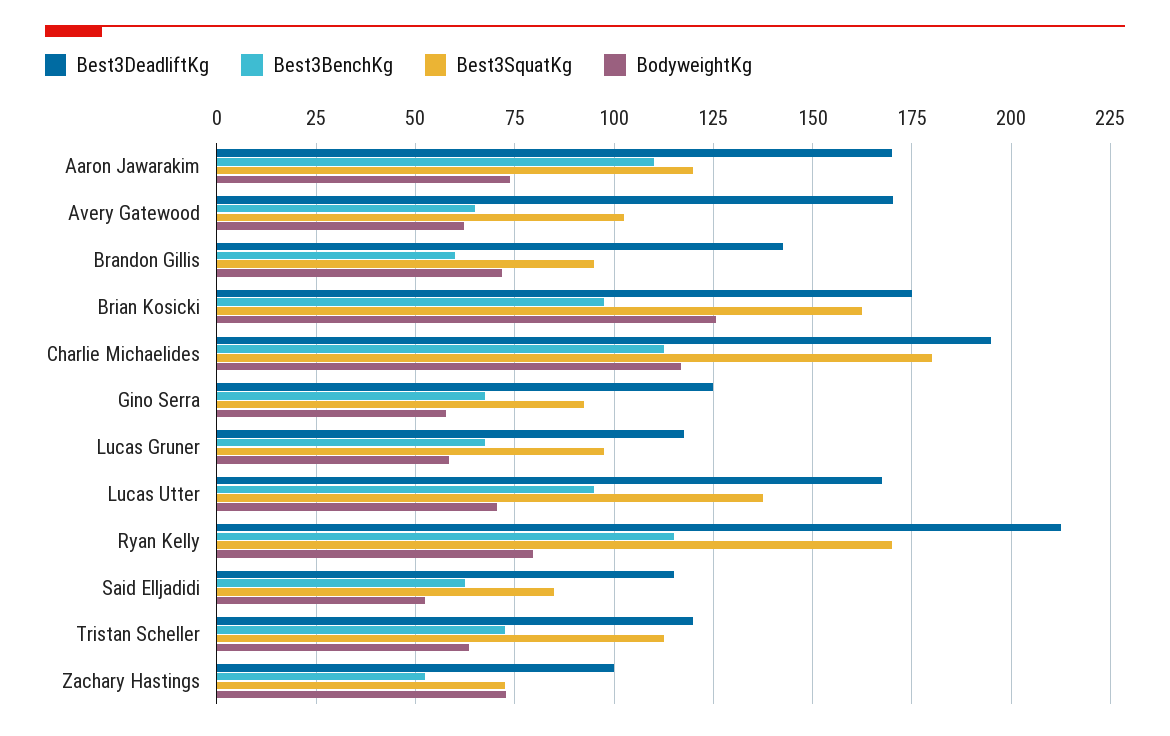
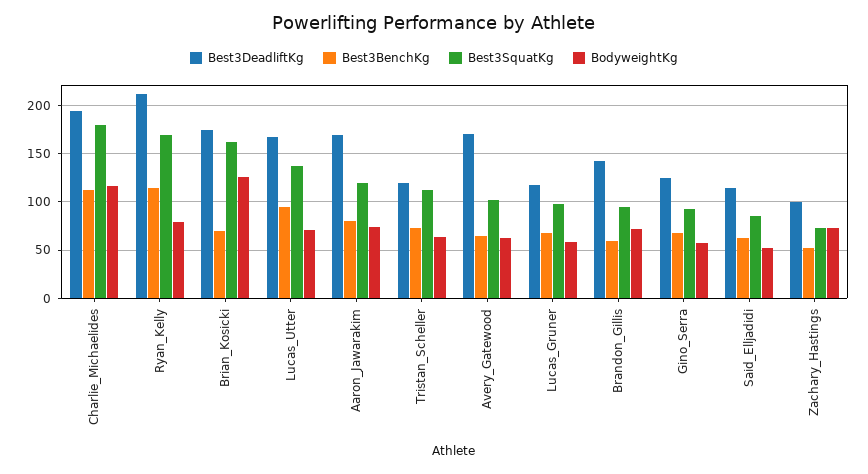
Best3BenchKg, Aaron Jawarakim: 110 -> 80
Best3BenchKg, Brian Kosicki: 97.5 -> 70

